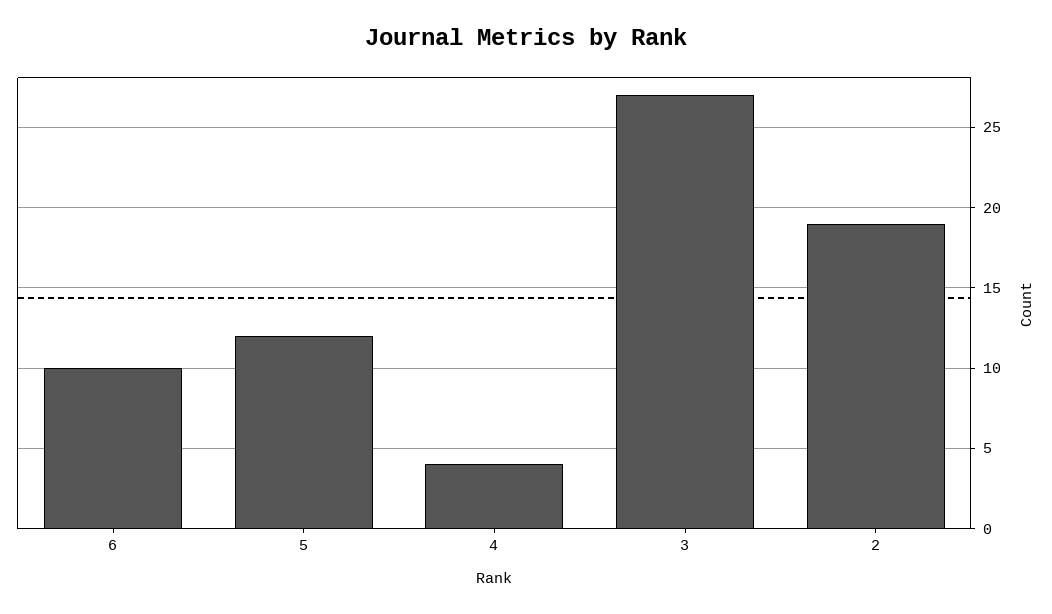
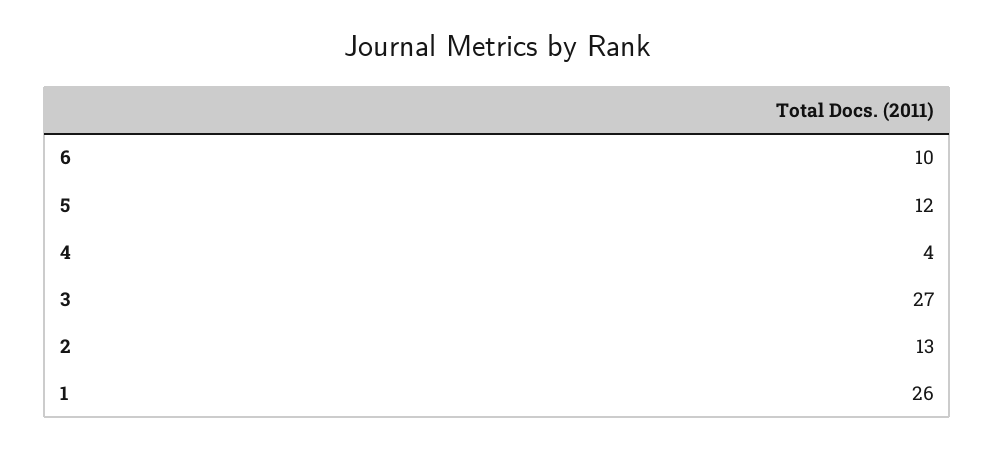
2: 19 -> 13
1: none -> 26

